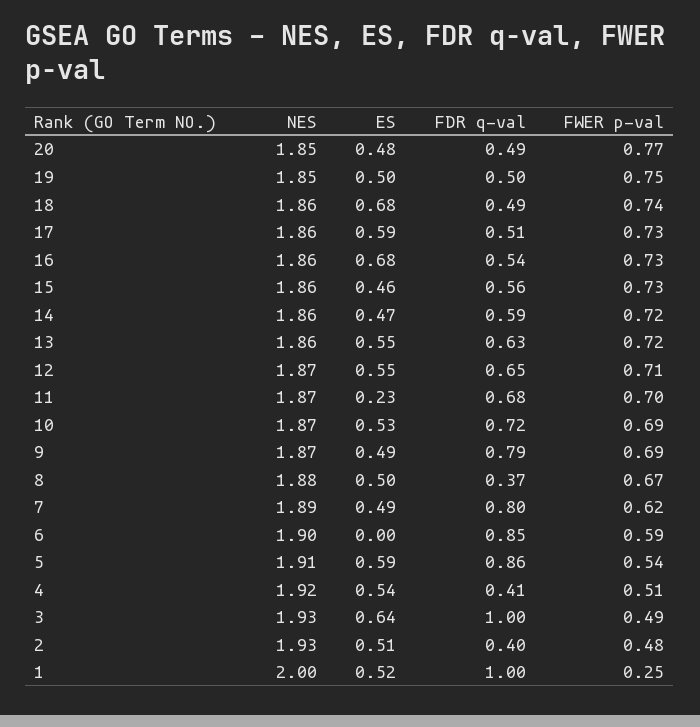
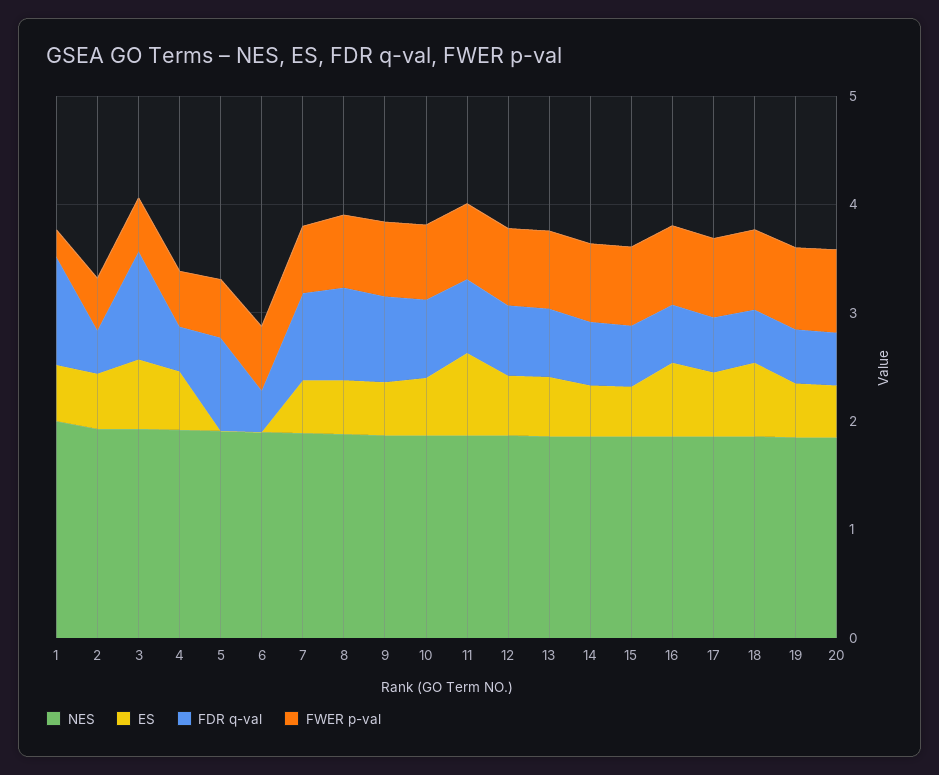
ES, 11: 0.23 -> 0.8
FDR q-val, 8: 0.37 -> 0.8
FDR q-val, 6: 0.85 -> 0.4
ES, 5: 0.59 -> 0

